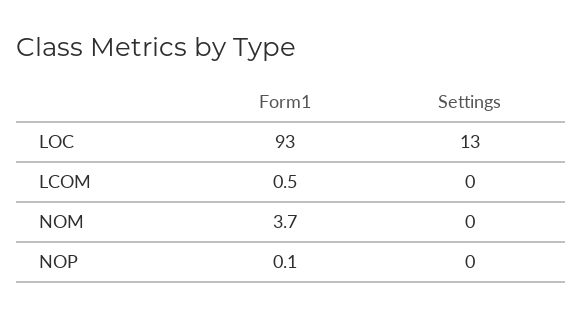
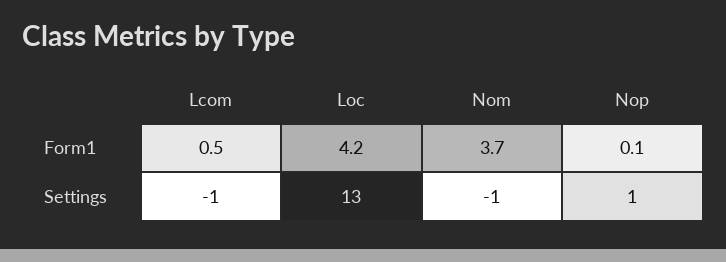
Form1, LOC: 93 -> 4.2
Settings, LCOM: 0 -> -1
Settings, NOM: 0 -> -1
Settings, NOP: 0 -> 1

